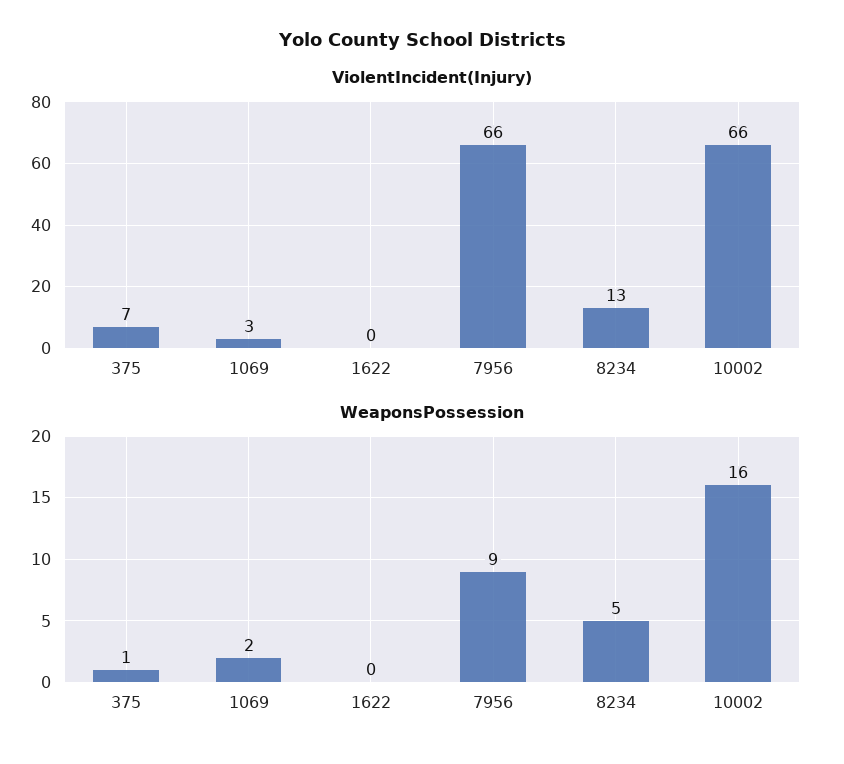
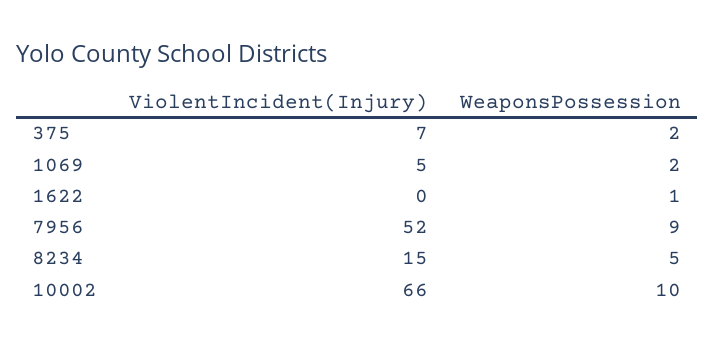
ViolentIncident(Injury), 1069: 3 -> 5
ViolentIncident(Injury), 7956: 66 -> 52
ViolentIncident(Injury), 8234: 13 -> 15
WeaponsPossession, 375: 1 -> 2
WeaponsPossession, 1622: 0 -> 1
WeaponsPossession, 10002: 16 -> 10

